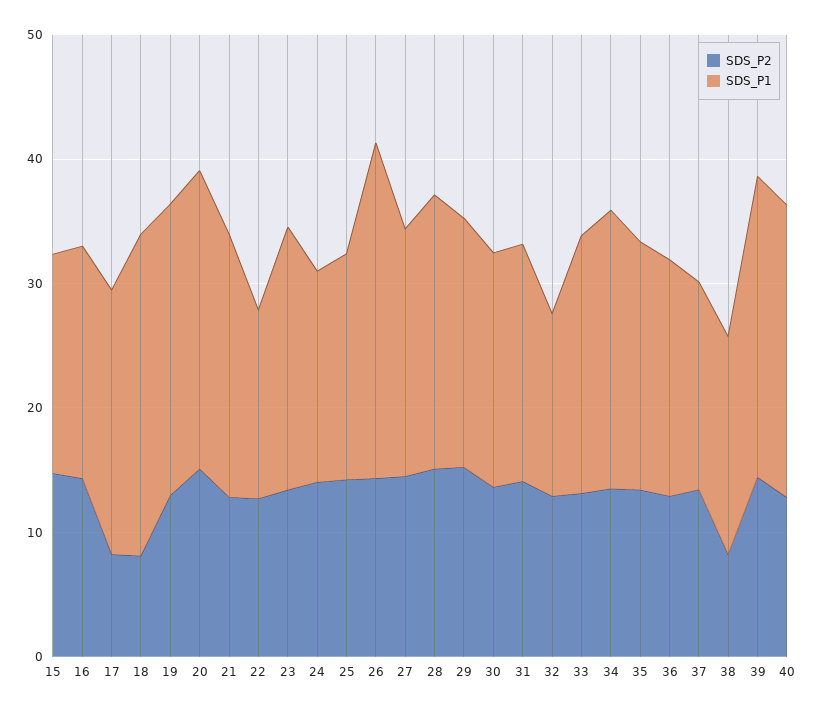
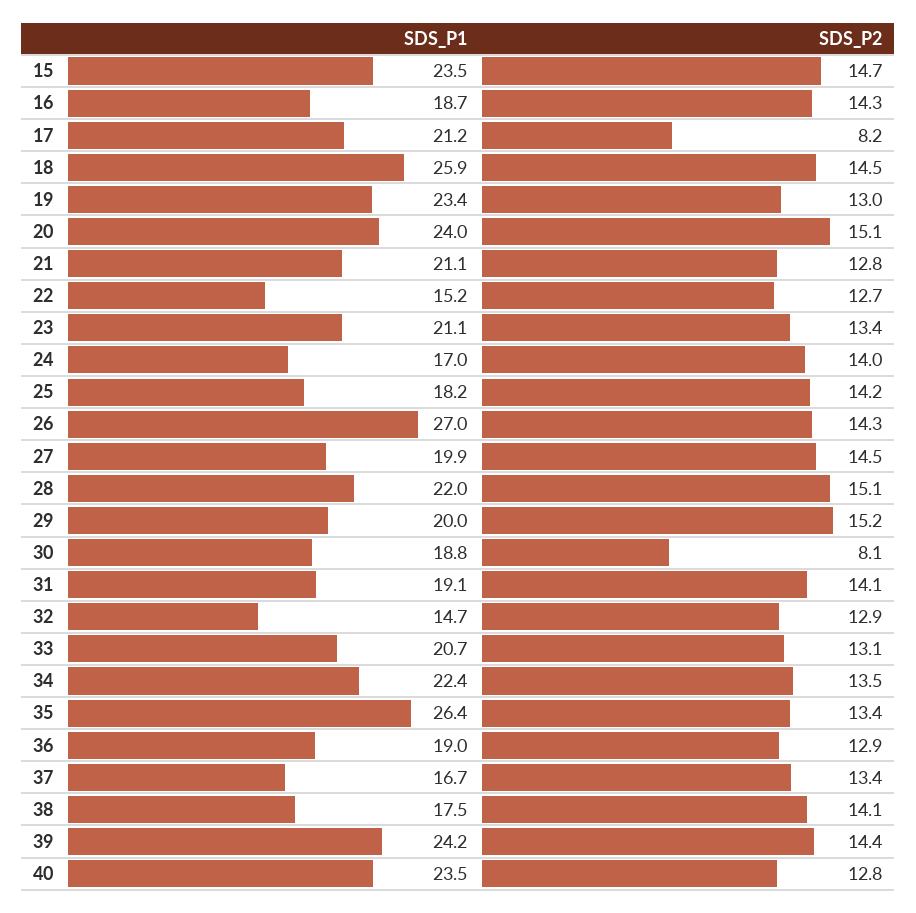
SDS_P1, 15: 18 -> 23.5
SDS_P2, 18: 8 -> 14.5
SDS_P2, 30: 14 -> 8.1
SDS_P1, 35: 20 -> 26.4
SDS_P2, 38: 8 -> 14.1

